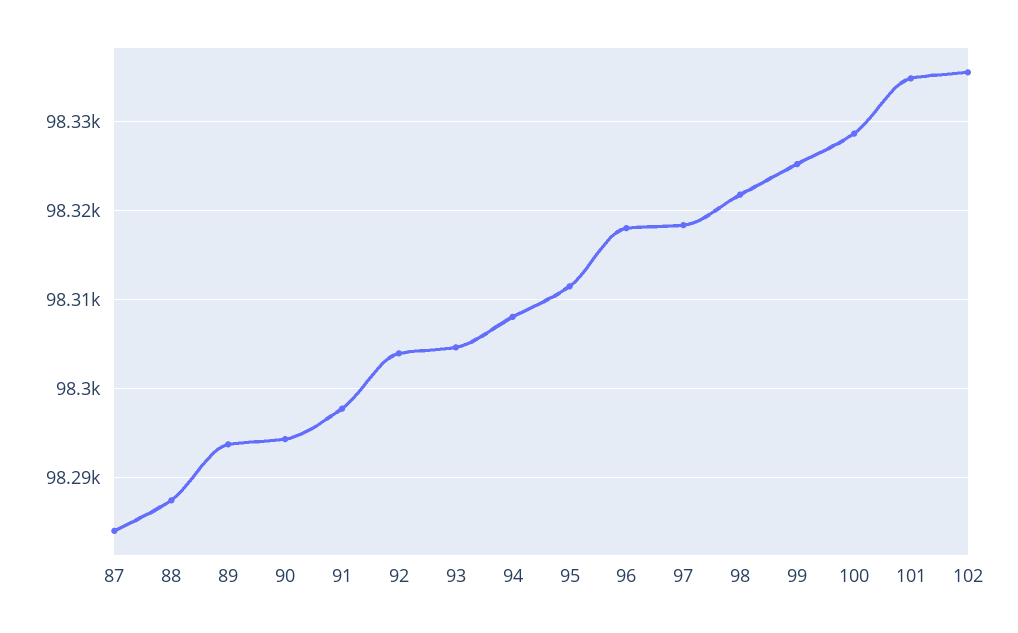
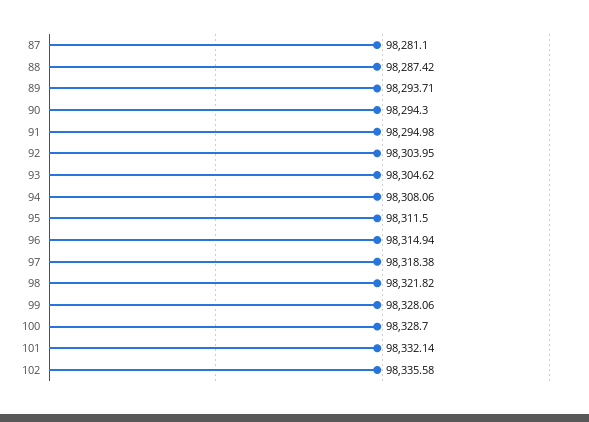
87: 98284 -> 98281.1
91: 98298 -> 98294.98
96: 98318 -> 98314.94
99: 98325 -> 98328.06
101: 98335 -> 98332.14

